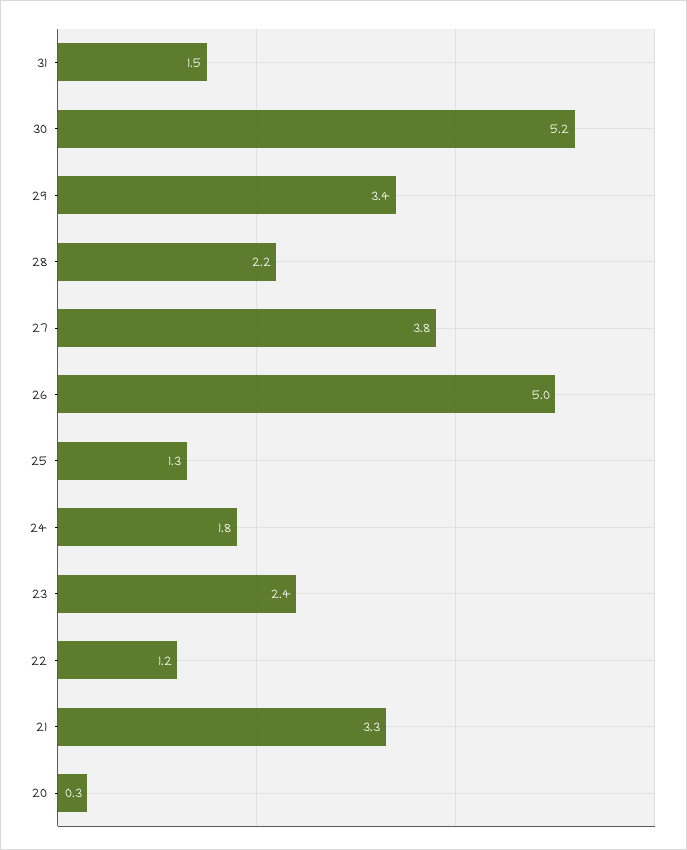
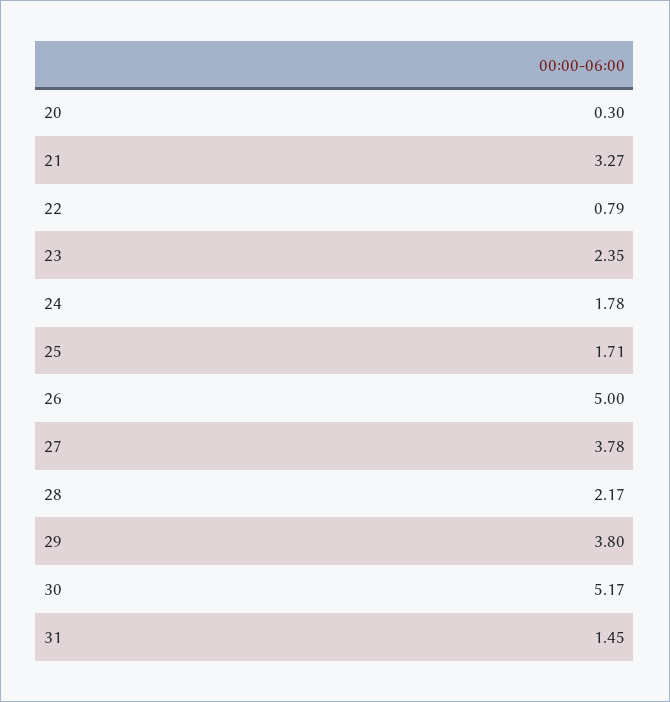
29: 3.4 -> 3.8
25: 1.3 -> 1.71
22: 1.2 -> 0.79

